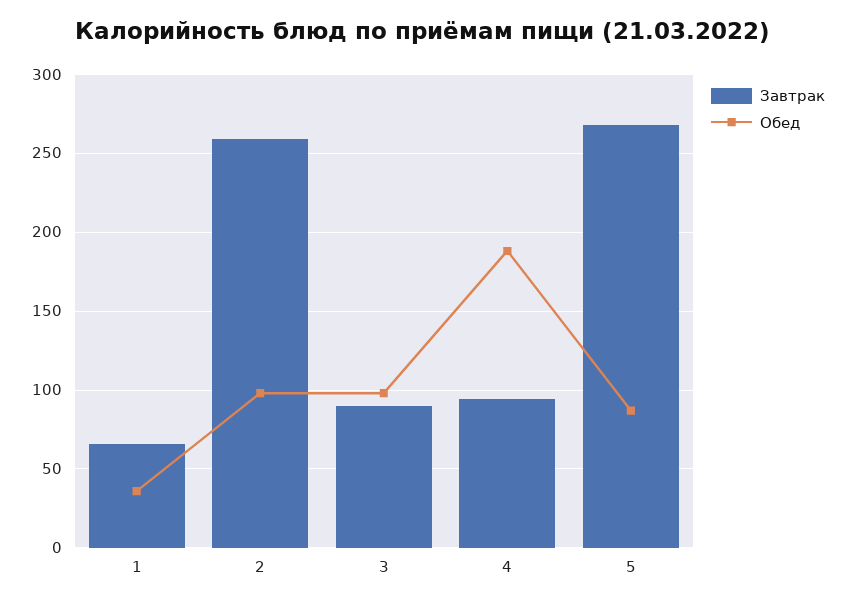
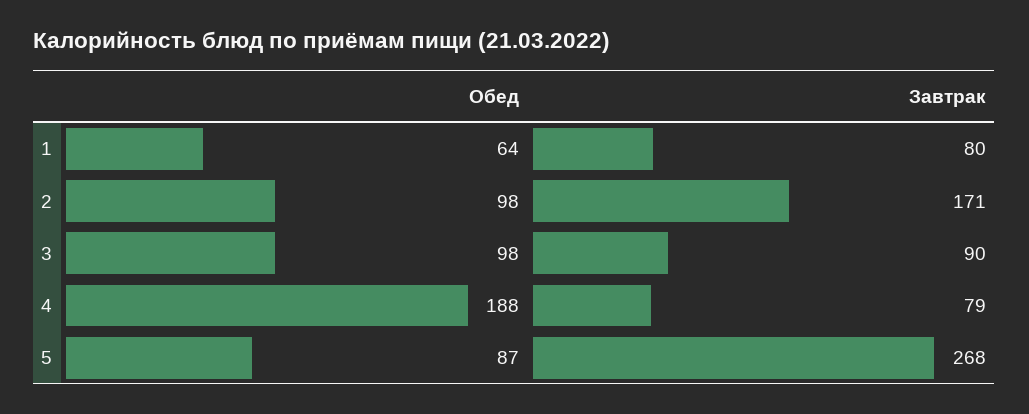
Завтрак, 1: 65 -> 80
Обед, 1: 35 -> 64
Завтрак, 2: 260 -> 171
Завтрак, 4: 95 -> 79

